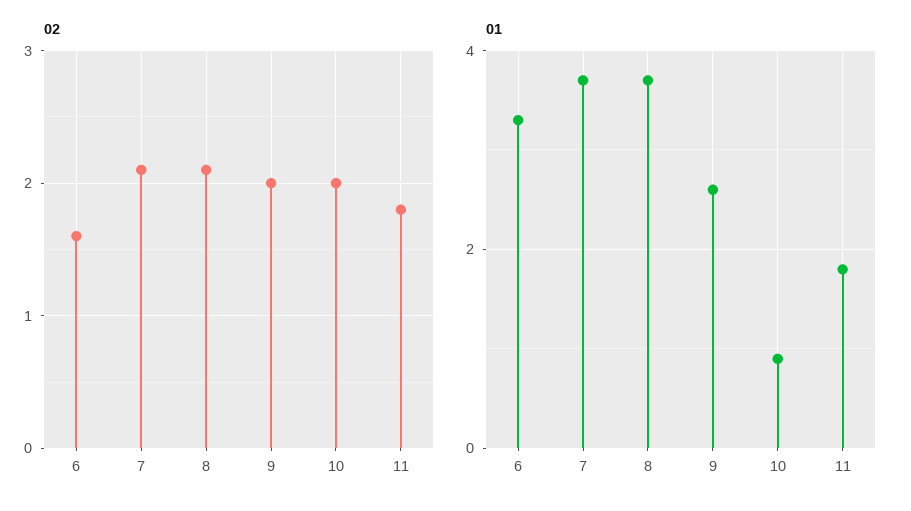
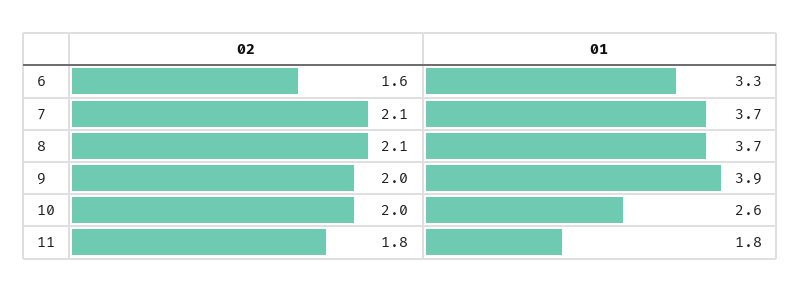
01, 9: 2.5 -> 3.9
01, 10: 1 -> 2.6

